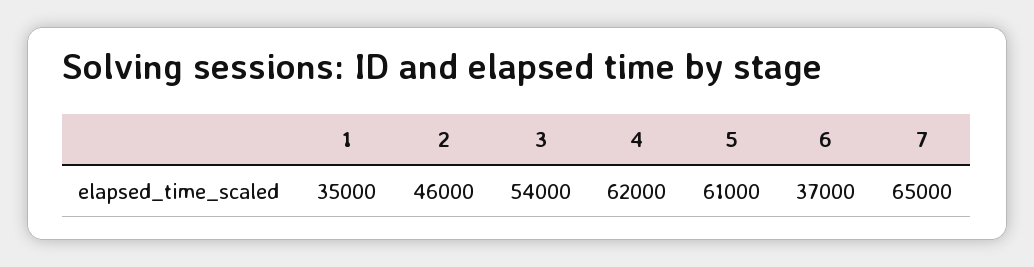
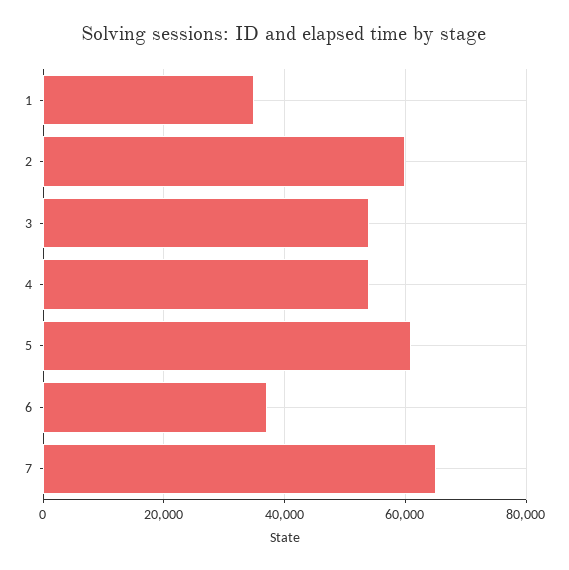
2: 46000 -> 60000
4: 62000 -> 54000

